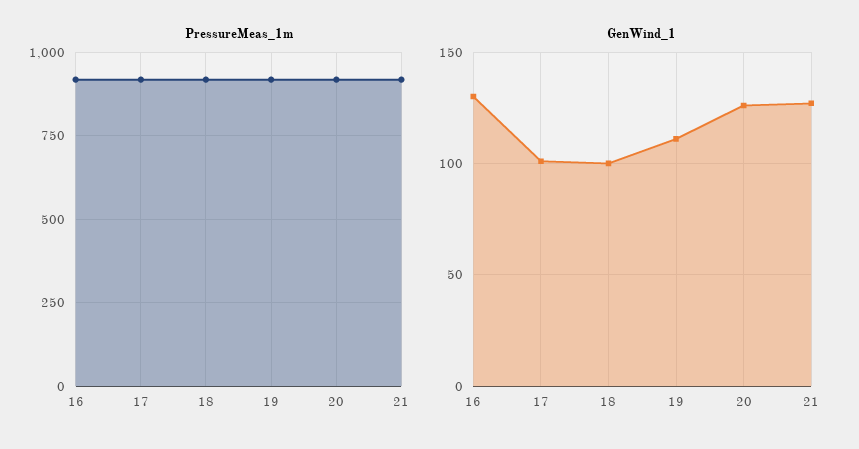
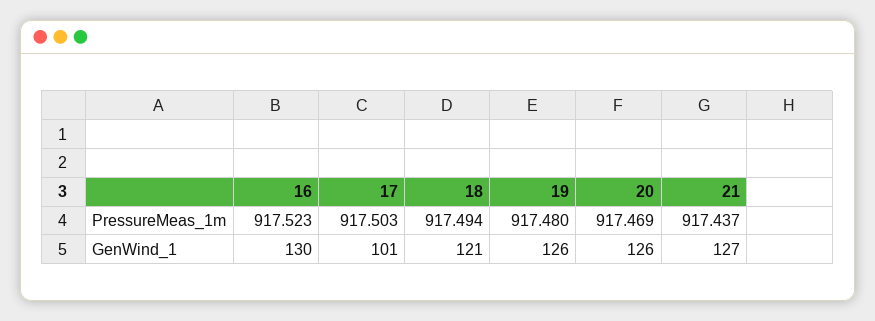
GenWind_1, 18: 100 -> 121
GenWind_1, 19: 110 -> 126

